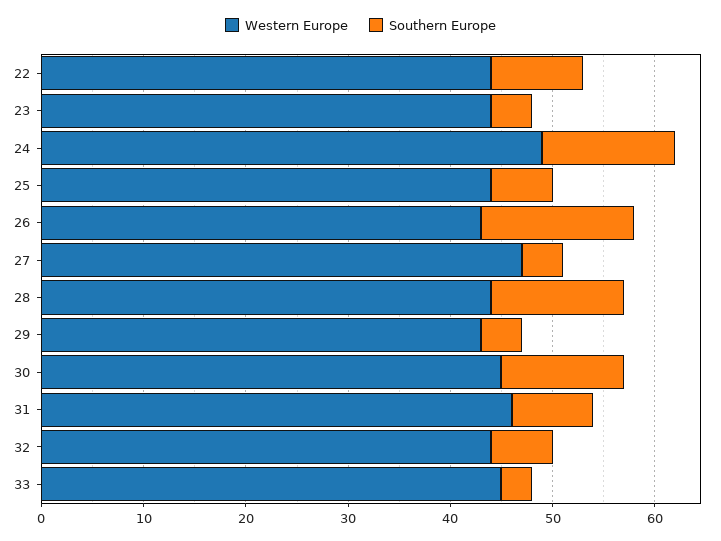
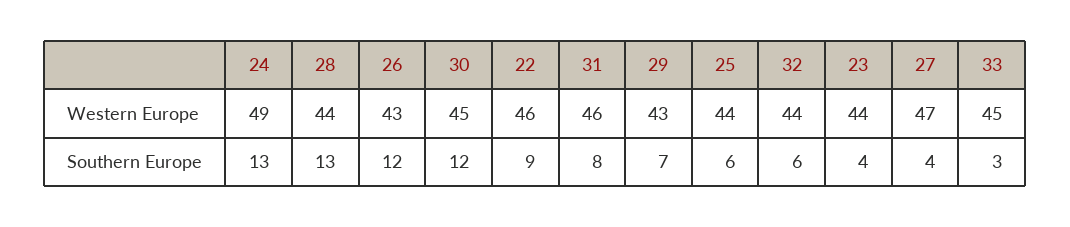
Western Europe, 22: 44 -> 46
Southern Europe, 26: 15 -> 12
Southern Europe, 29: 4 -> 7

